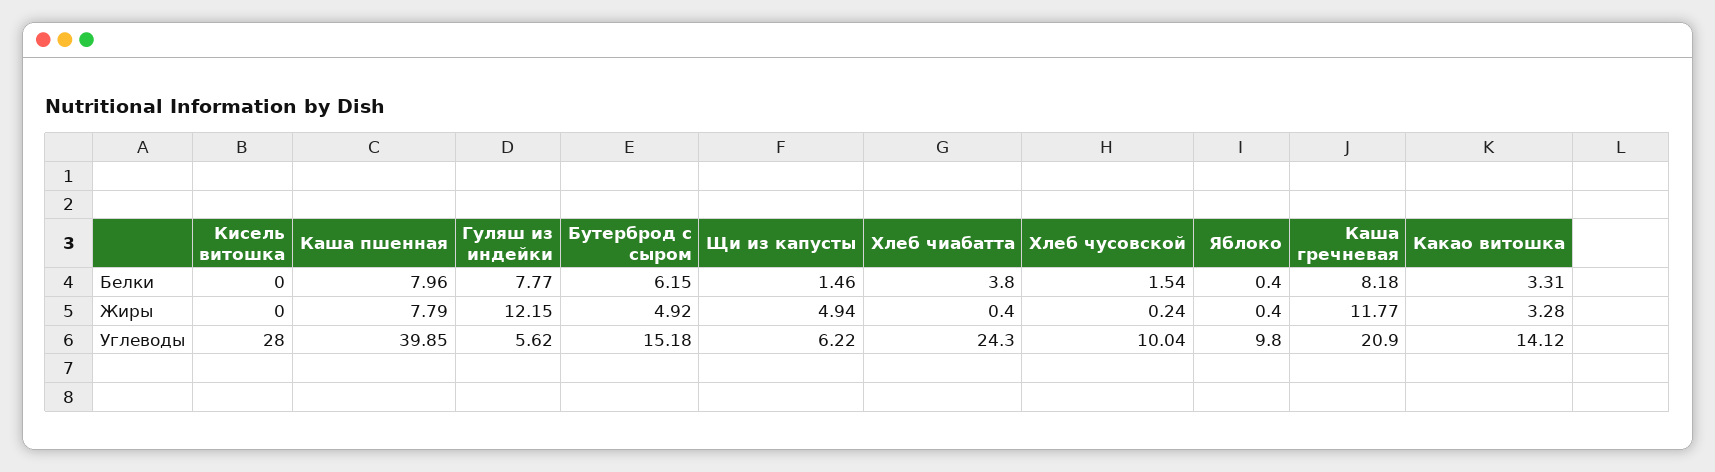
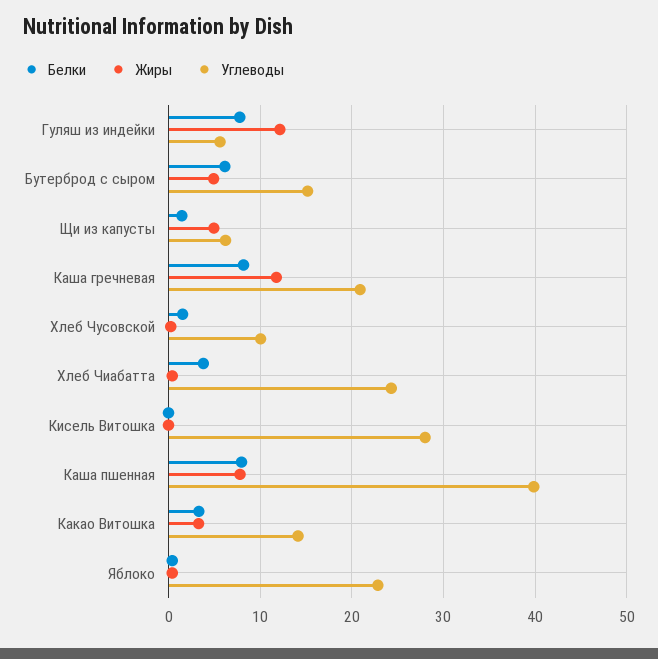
Углеводы, Яблоко: 9.8 -> 23

